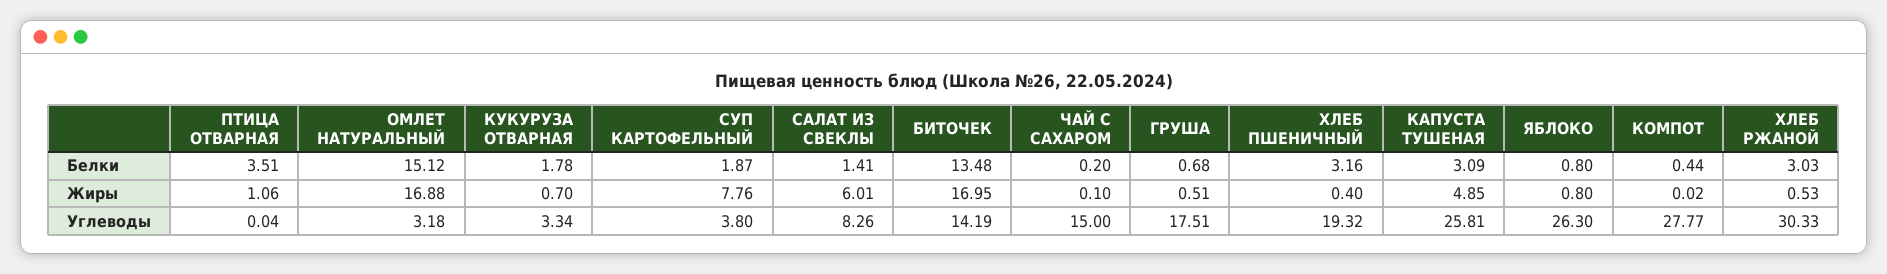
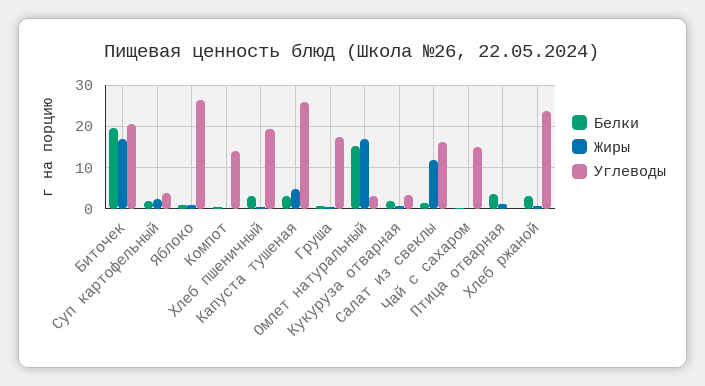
Белки, БИТОЧЕК: 13.48 -> 20
Жиры, СУП КАРТОФЕЛЬНЫЙ: 7.76 -> 2
Жиры, САЛАТ ИЗ СВЕКЛЫ: 6.01 -> 12
Углеводы, САЛАТ ИЗ СВЕКЛЫ: 8.26 -> 16
Углеводы, БИТОЧЕК: 14.19 -> 20
Углеводы, КОМПОТ: 27.77 -> 14
Углеводы, ХЛЕБ РЖАНОЙ: 30.33 -> 24

